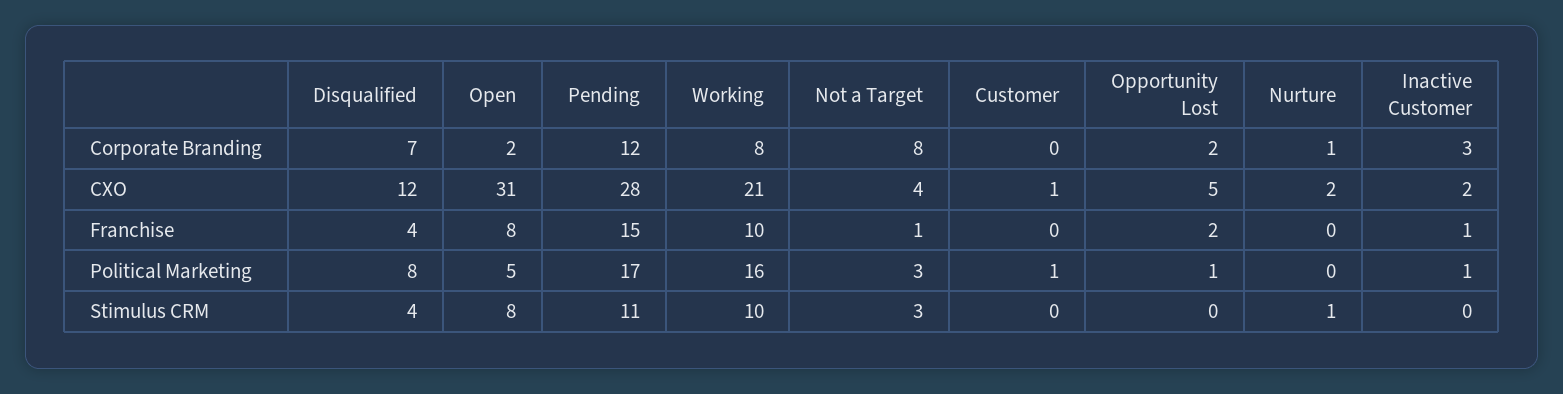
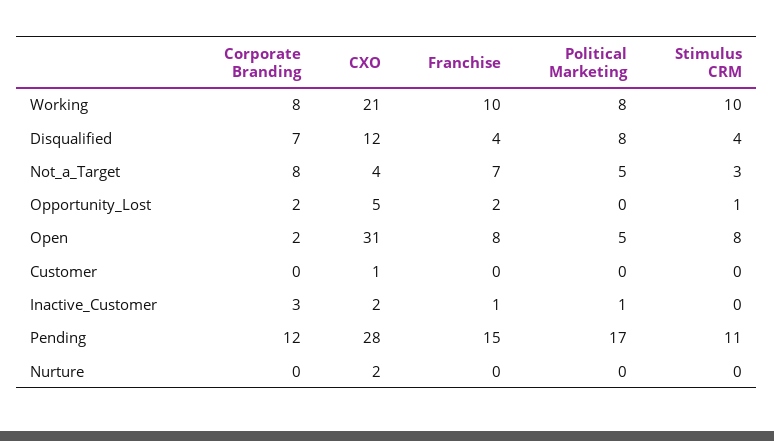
Nurture, Corporate Branding: 1 -> 0
Not a Target, Franchise: 1 -> 7
Working, Political Marketing: 16 -> 8
Not a Target, Political Marketing: 3 -> 5
Customer, Political Marketing: 1 -> 0
Opportunity Lost, Political Marketing: 1 -> 0
Opportunity Lost, Stimulus CRM: 0 -> 1
Nurture, Stimulus CRM: 1 -> 0

